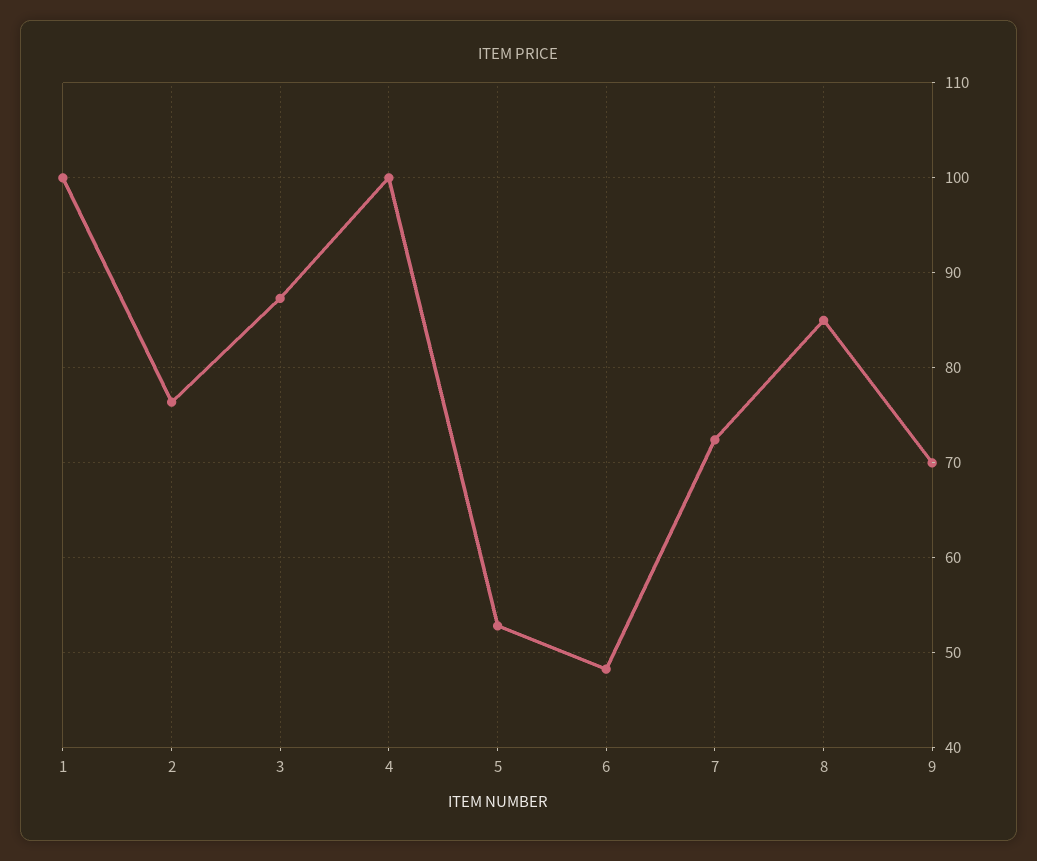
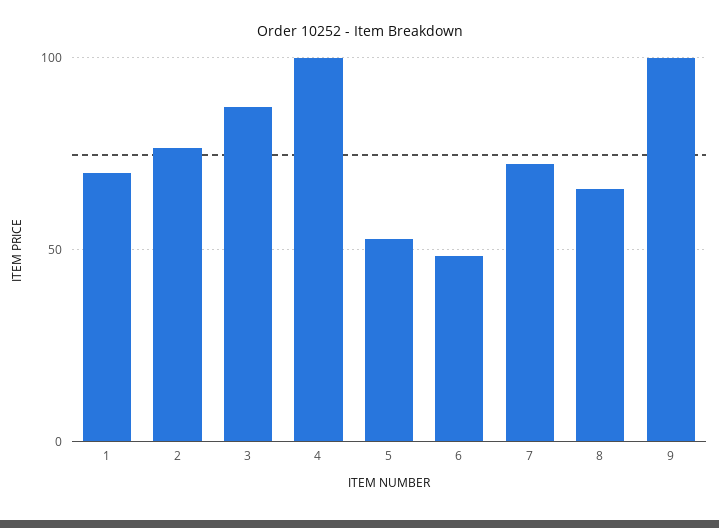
1: 100 -> 70
8: 85 -> 65
9: 70 -> 100

